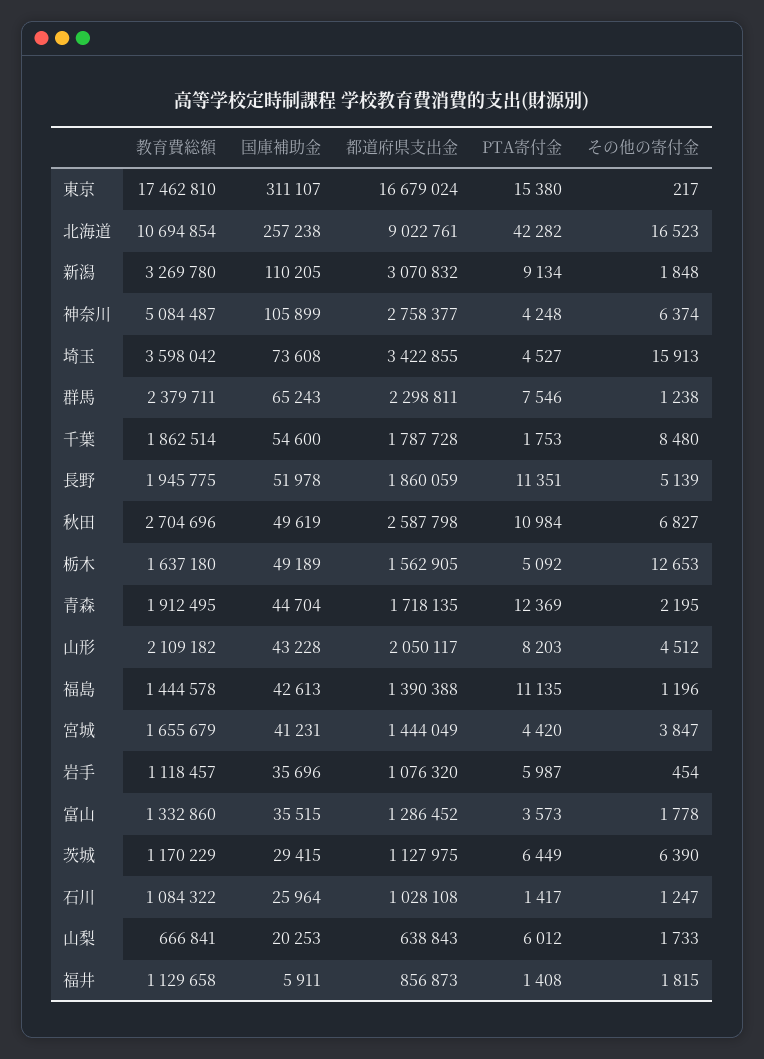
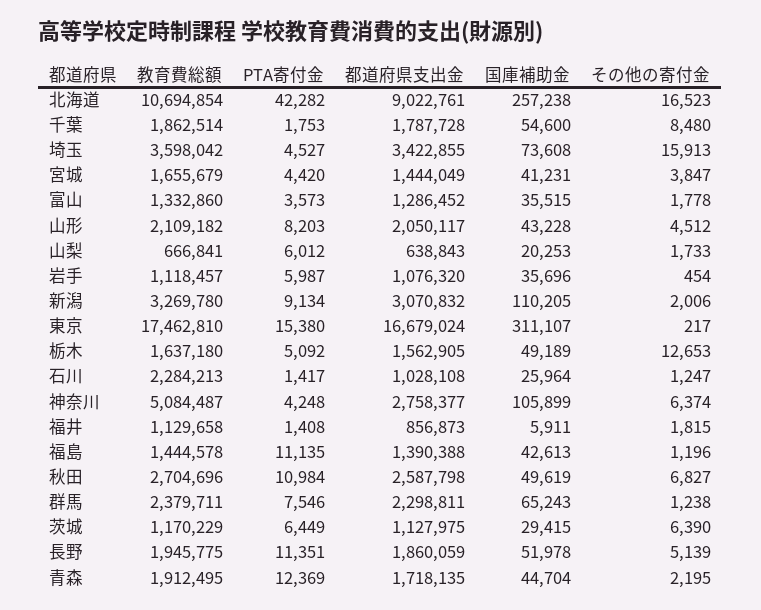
その他の寄付金, 新潟: 1848 -> 2006
教育費総額, 石川: 1084322 -> 2284213

